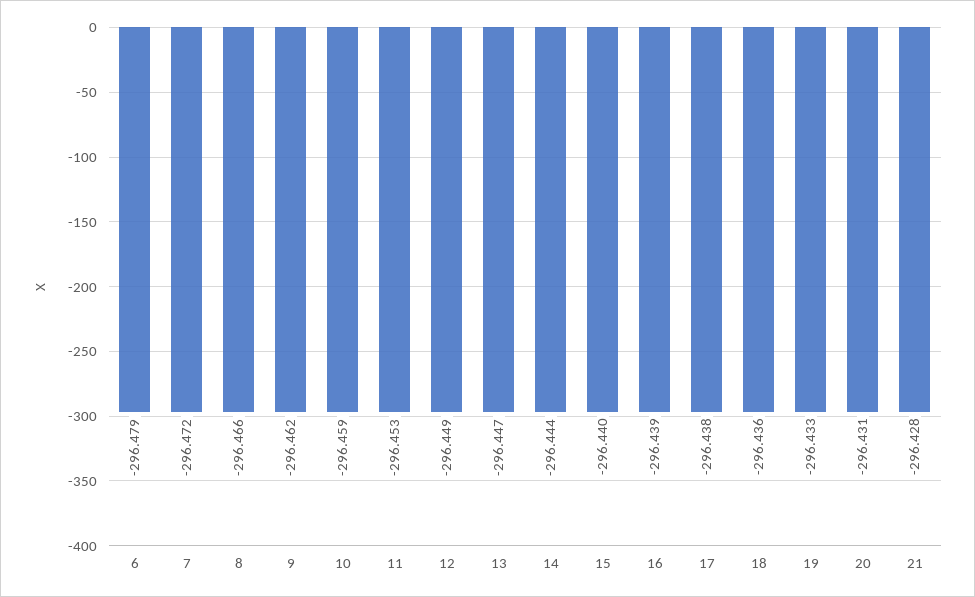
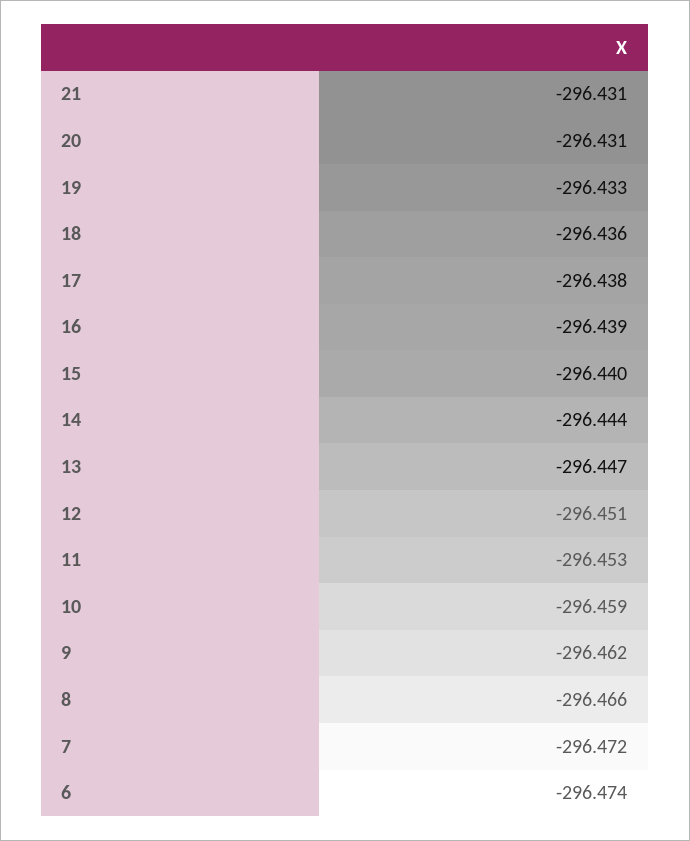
6: -296.479 -> -296.474
12: -296.449 -> -296.451
21: -296.428 -> -296.431

